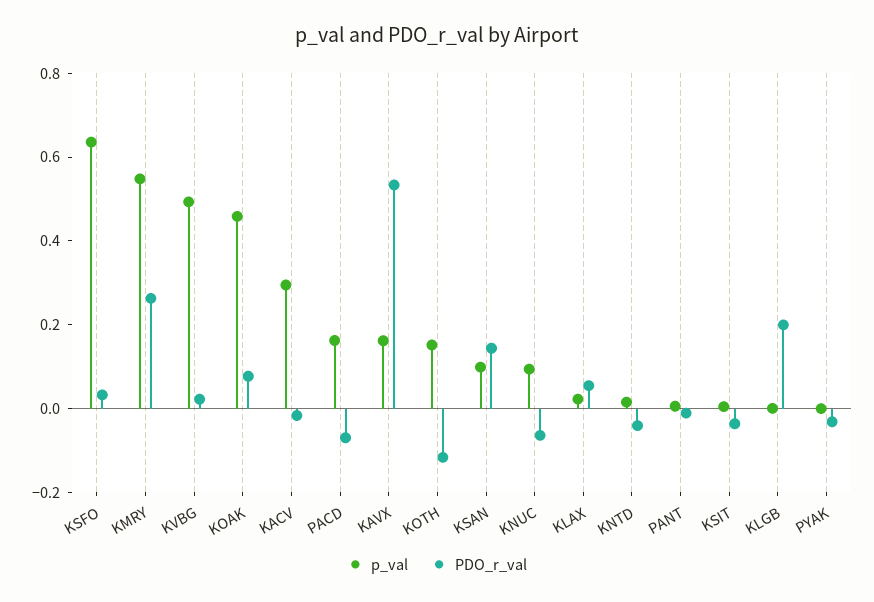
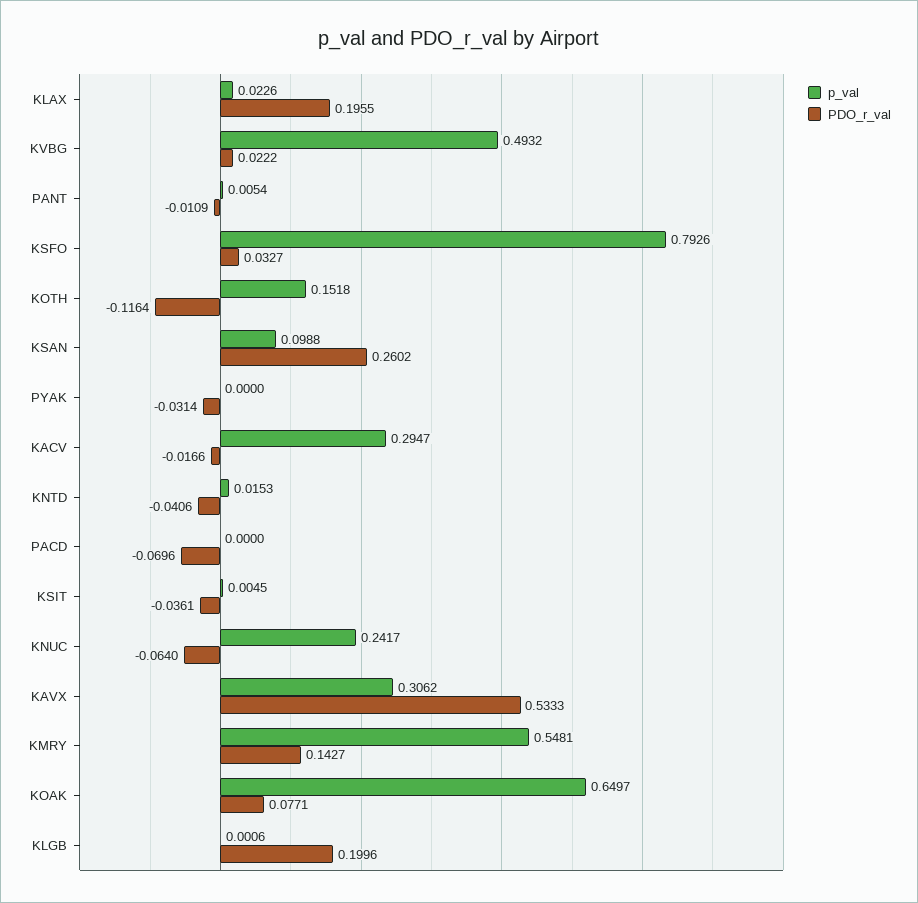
p_val, KSFO: 0.65 -> 0.7926
PDO_r_val, KMRY: 0.25 -> 0.1427
p_val, KOAK: 0.45 -> 0.6497
p_val, PACD: 0.15 -> 0
p_val, KAVX: 0.15 -> 0.3062
PDO_r_val, KSAN: 0.15 -> 0.2602
p_val, KNUC: 0.1 -> 0.2417
PDO_r_val, KLAX: 0.05 -> 0.1955

